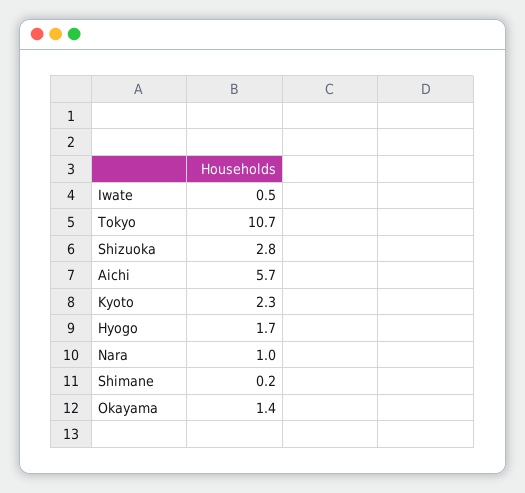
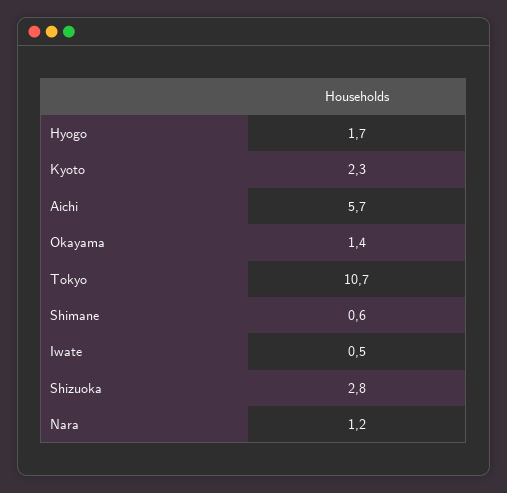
Nara: 1 -> 1.2
Shimane: 0.2 -> 0.6

